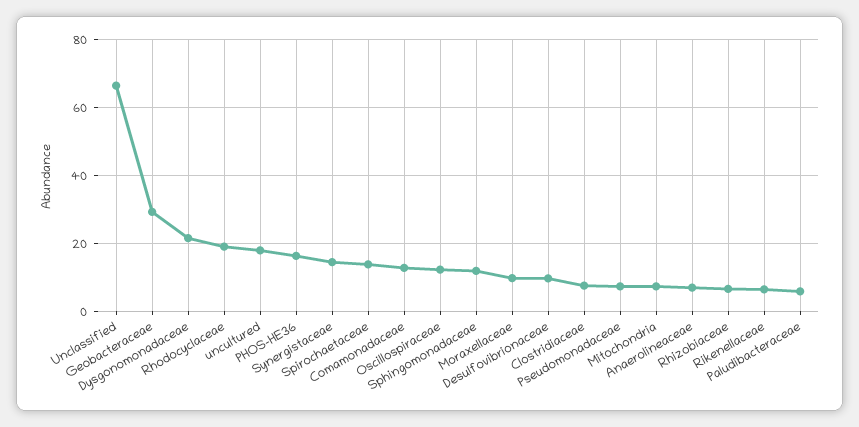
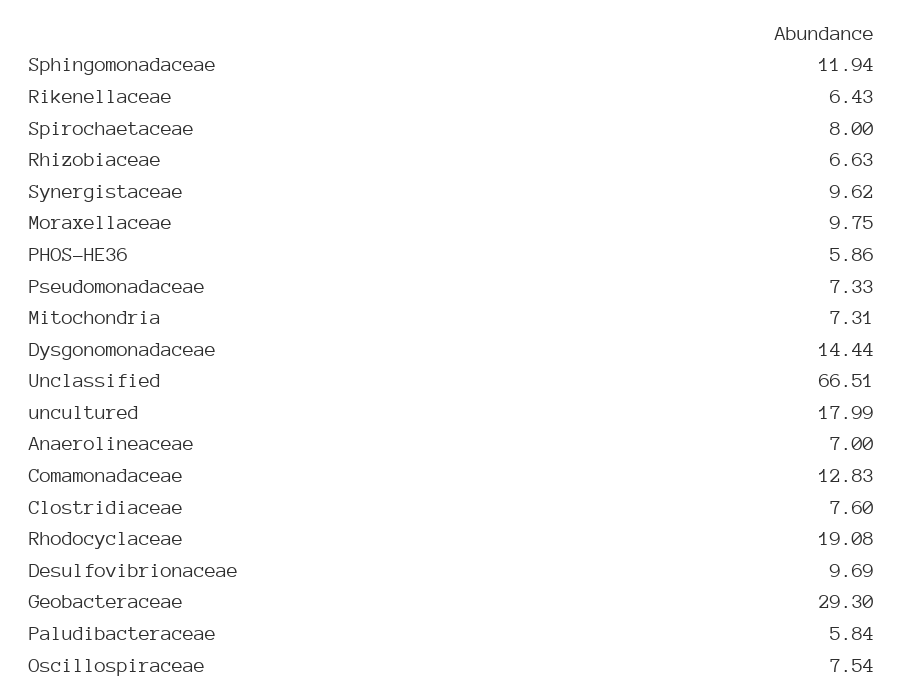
Dysgonomonadaceae: 22 -> 14.44
PHOS-HE36: 16 -> 5.86
Synergistaceae: 14 -> 9.62
Spirochaetaceae: 14 -> 8
Oscillospiraceae: 12 -> 7.54

